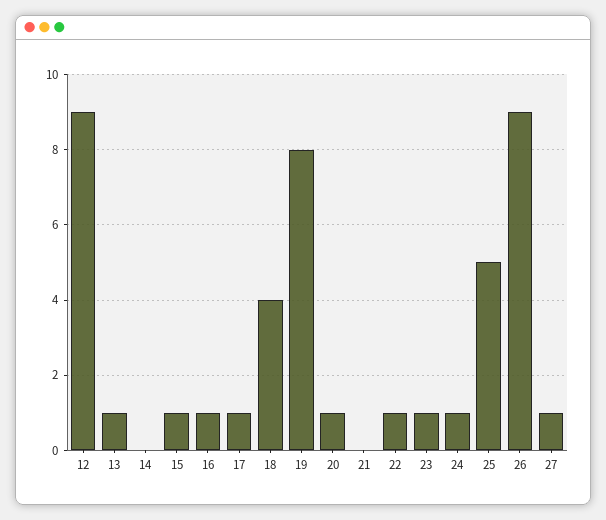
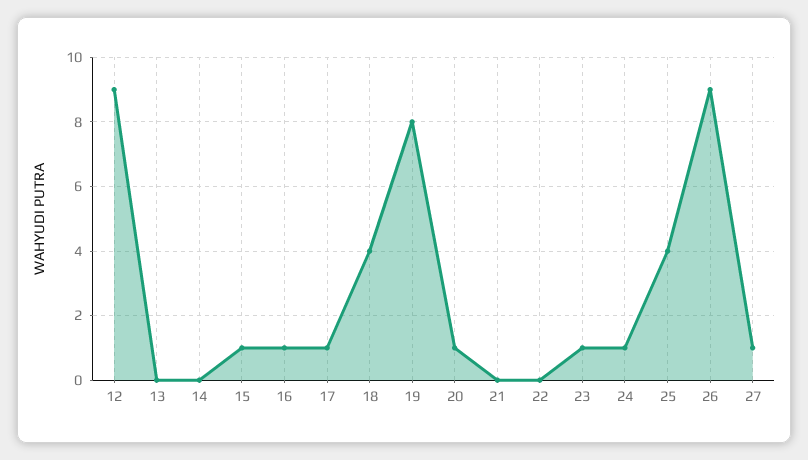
13: 1 -> 0
22: 1 -> 0
25: 5 -> 4

